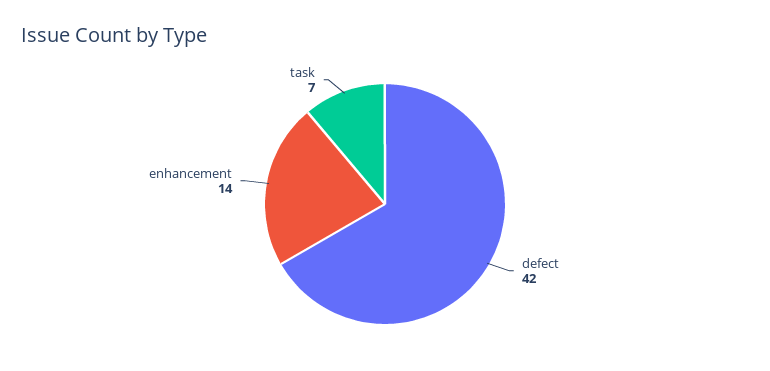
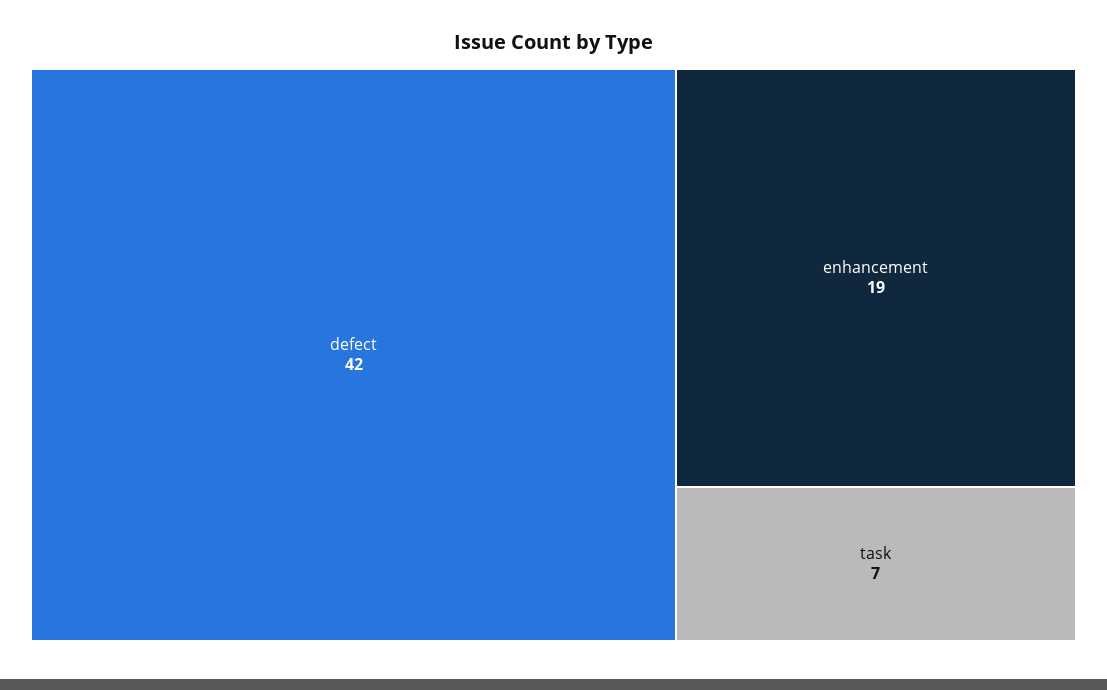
enhancement: 14 -> 19

